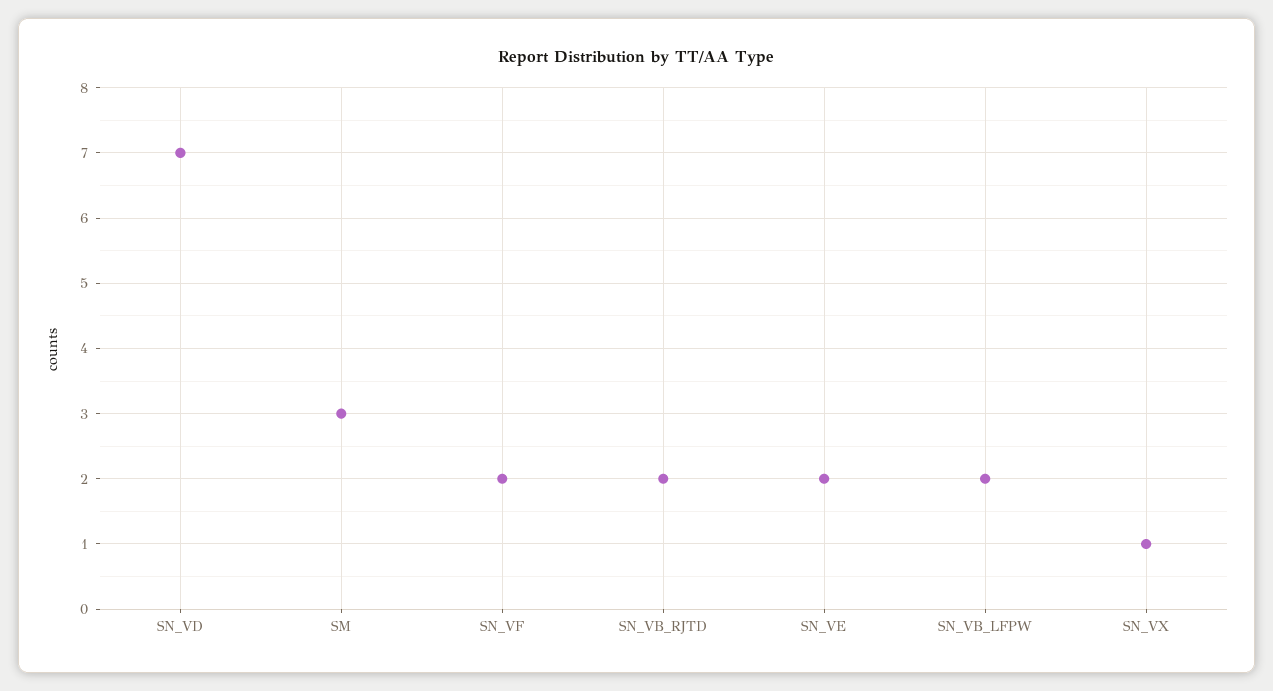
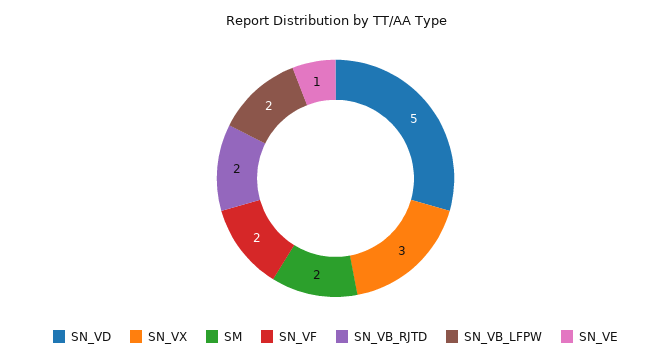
SN_VD: 7 -> 5
SM: 3 -> 2
SN_VE: 2 -> 1
SN_VX: 1 -> 3

